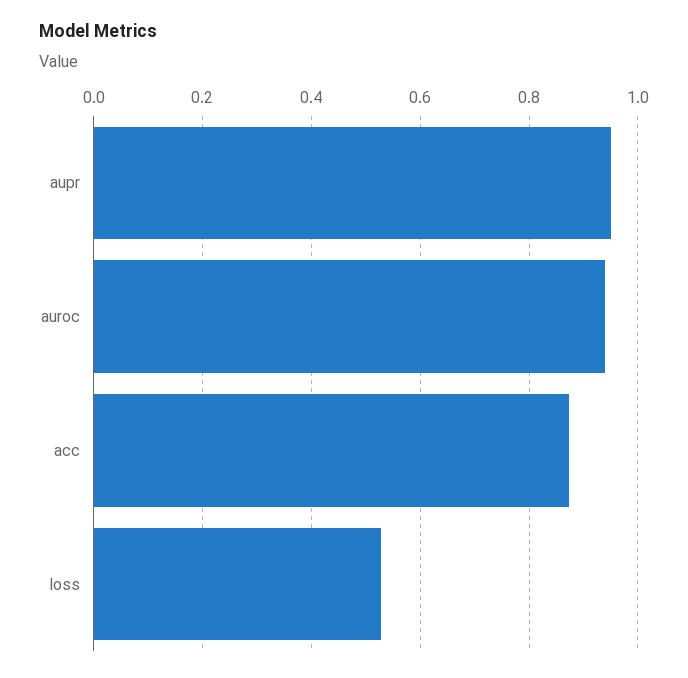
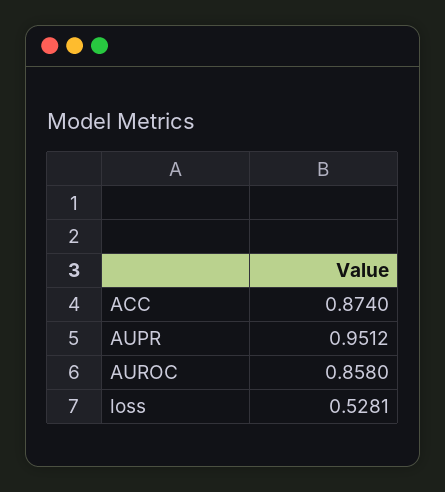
auroc: 0.94 -> 0.858

